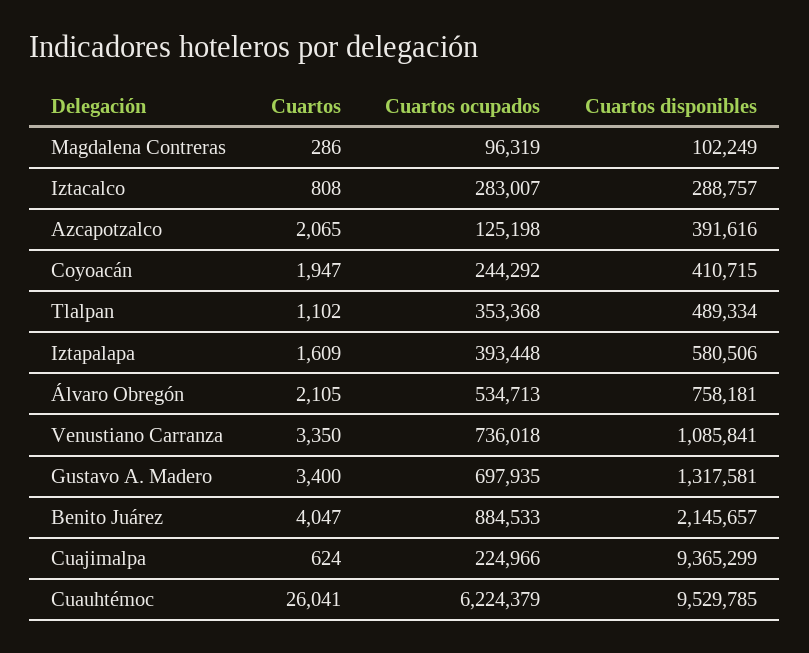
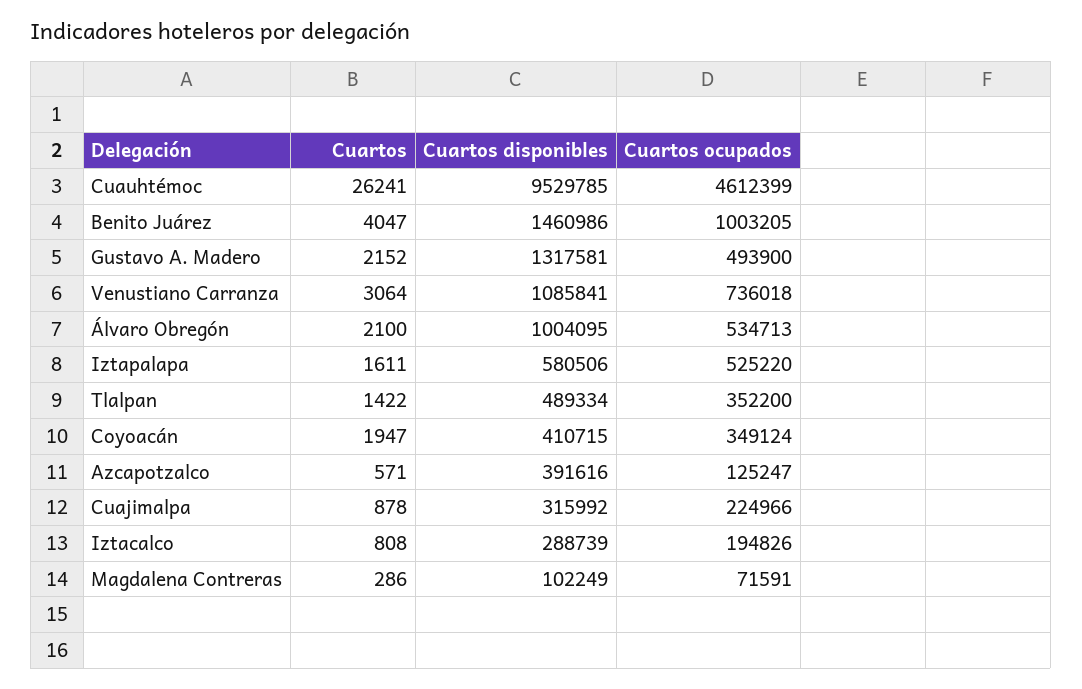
Cuartos ocupados, Magdalena Contreras: 96319 -> 71591
Cuartos ocupados, Iztacalco: 283007 -> 194826
Cuartos disponibles, Iztacalco: 288757 -> 288739
Cuartos, Azcapotzalco: 2065 -> 571
Cuartos ocupados, Azcapotzalco: 125198 -> 125247
Cuartos ocupados, Coyoacán: 244292 -> 349124
Cuartos, Tlalpan: 1102 -> 1422
Cuartos ocupados, Tlalpan: 353368 -> 352200
Cuartos, Iztapalapa: 1609 -> 1611
Cuartos ocupados, Iztapalapa: 393448 -> 525220
Cuartos, Álvaro Obregón: 2105 -> 2100
Cuartos disponibles, Álvaro Obregón: 758181 -> 1004095
Cuartos, Venustiano Carranza: 3350 -> 3064
Cuartos, Gustavo A. Madero: 3400 -> 2152
Cuartos ocupados, Gustavo A. Madero: 697935 -> 493900
Cuartos ocupados, Benito Juárez: 884533 -> 1003205
Cuartos disponibles, Benito Juárez: 2145657 -> 1460986
Cuartos, Cuajimalpa: 624 -> 878
Cuartos disponibles, Cuajimalpa: 9365299 -> 315992
Cuartos, Cuauhtémoc: 26041 -> 26241
Cuartos ocupados, Cuauhtémoc: 6224379 -> 4612399

